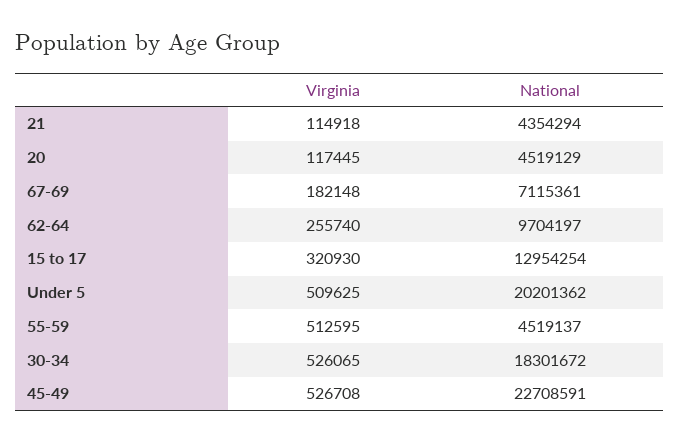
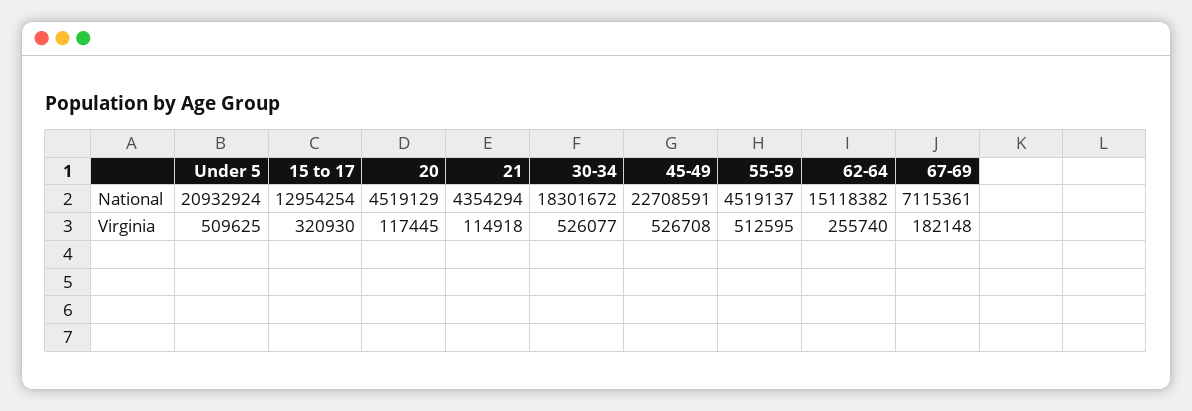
National, 62-64: 9704197 -> 15118382
National, Under 5: 20201362 -> 20932924
Virginia, 30-34: 526065 -> 526077

